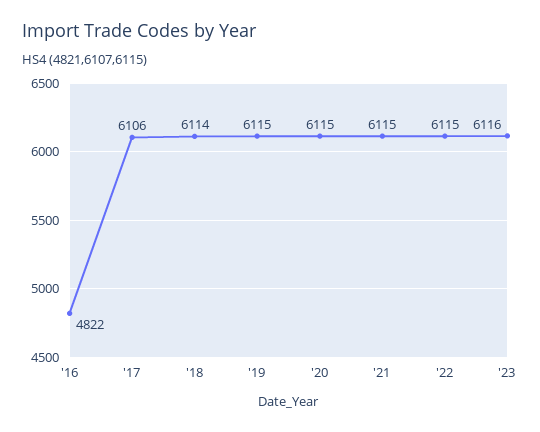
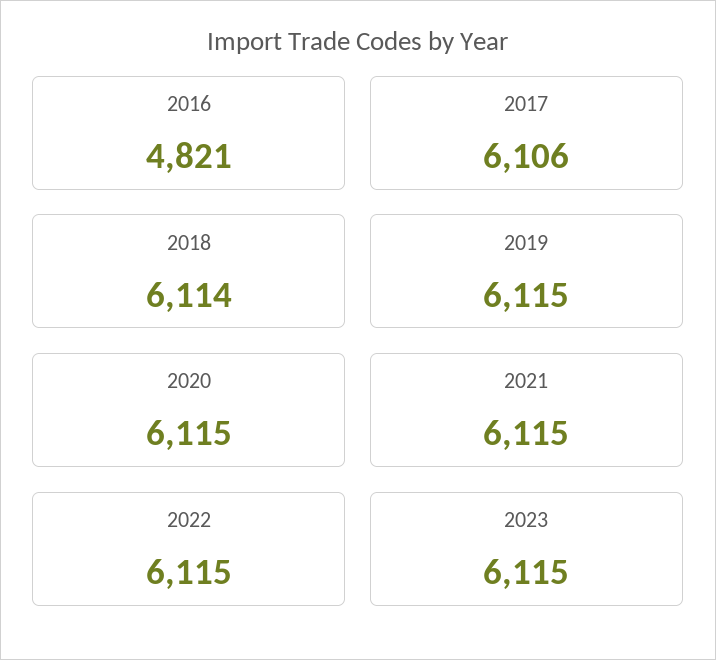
'16: 4822 -> 4821
'23: 6116 -> 6115

